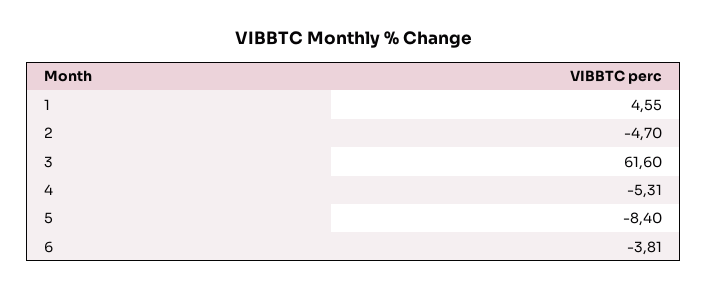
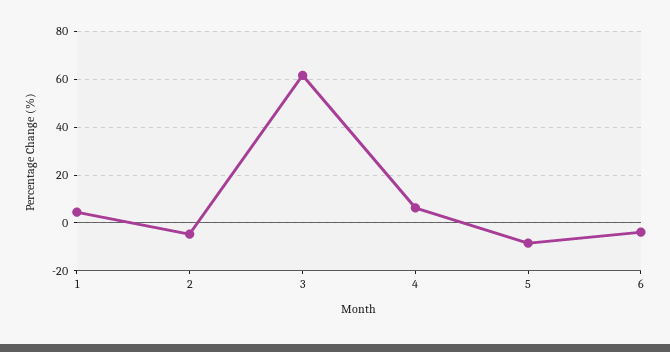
4: -5.31 -> 5

